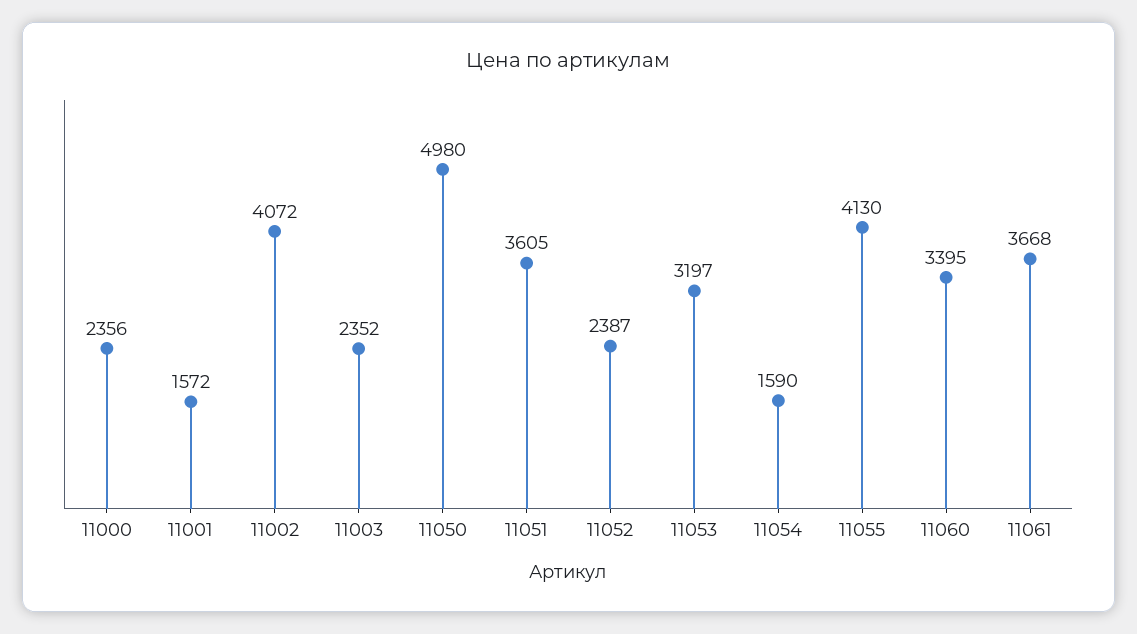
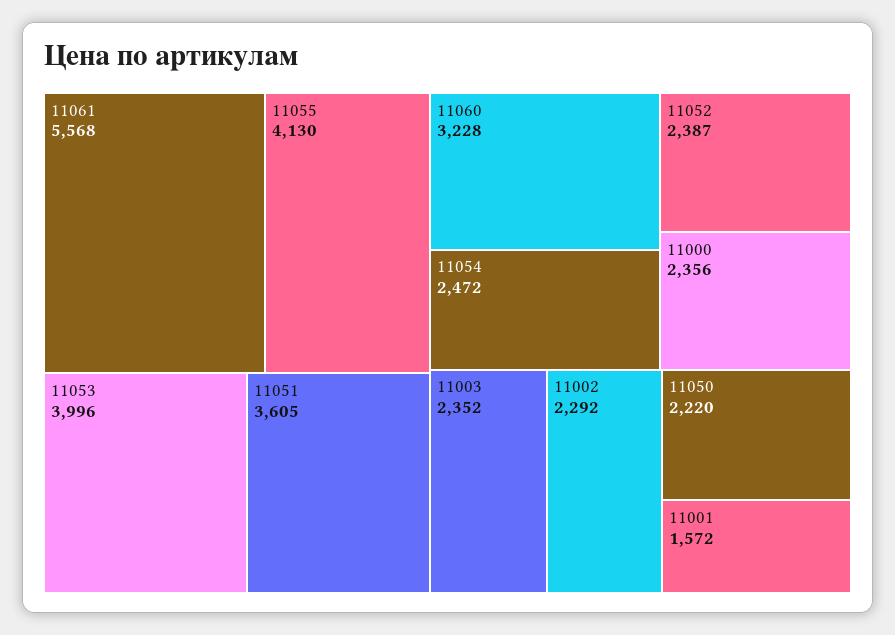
11002: 4072 -> 2292
11050: 4980 -> 2220
11053: 3197 -> 3996
11054: 1590 -> 2472
11060: 3395 -> 3228
11061: 3668 -> 5568

